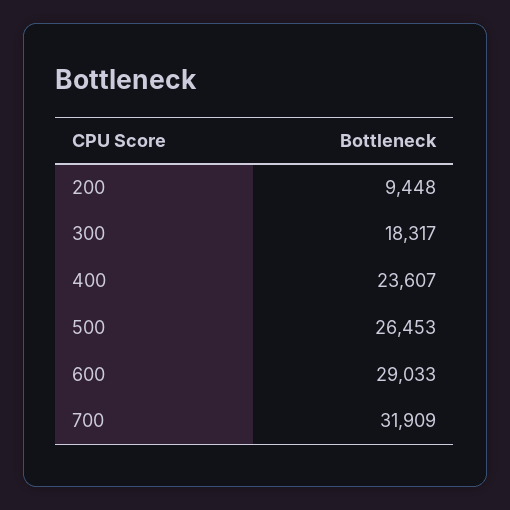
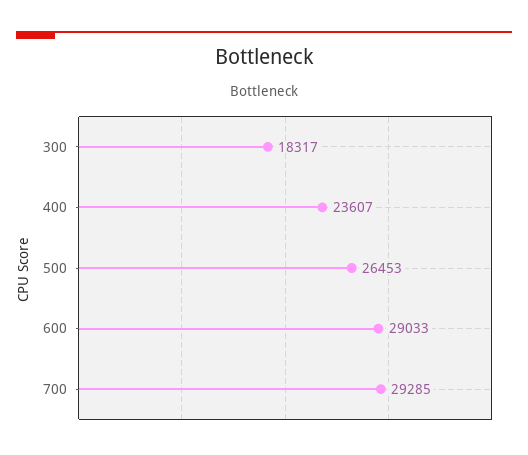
200: 9448 -> none
700: 31909 -> 29285

